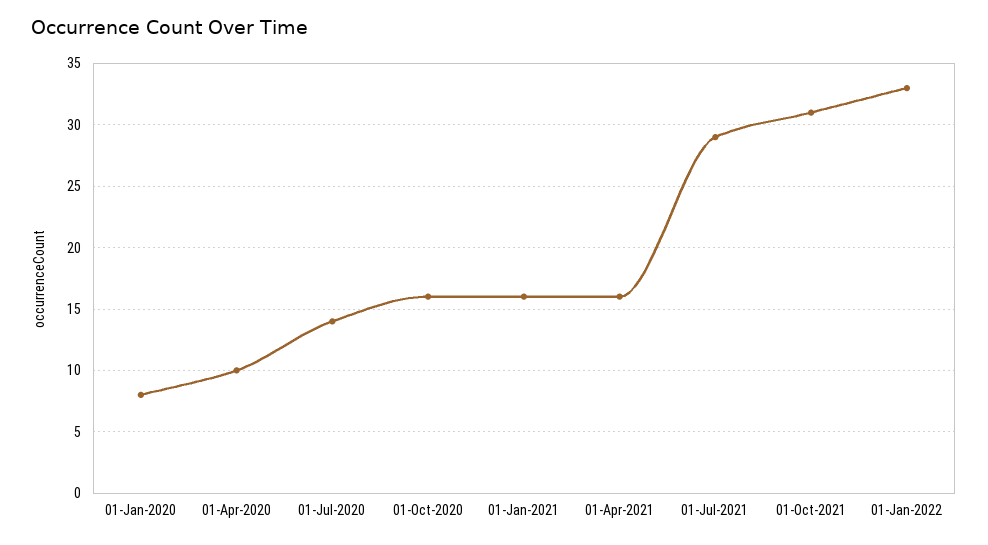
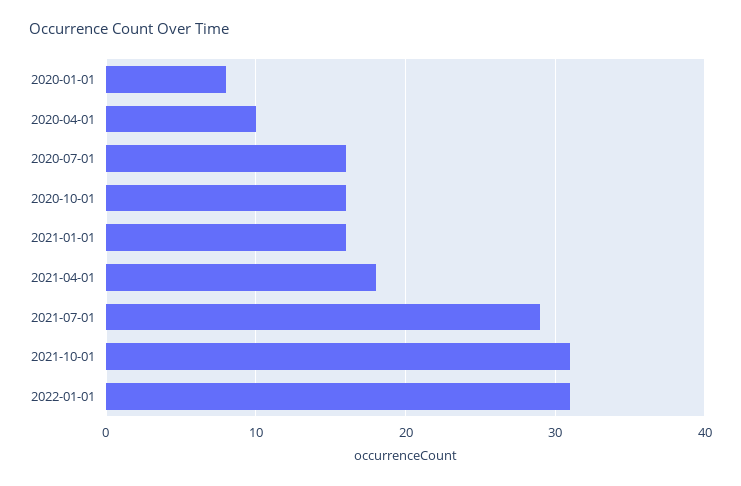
01-Jul-2020: 14 -> 16
01-Apr-2021: 16 -> 18
01-Jan-2022: 33 -> 31

